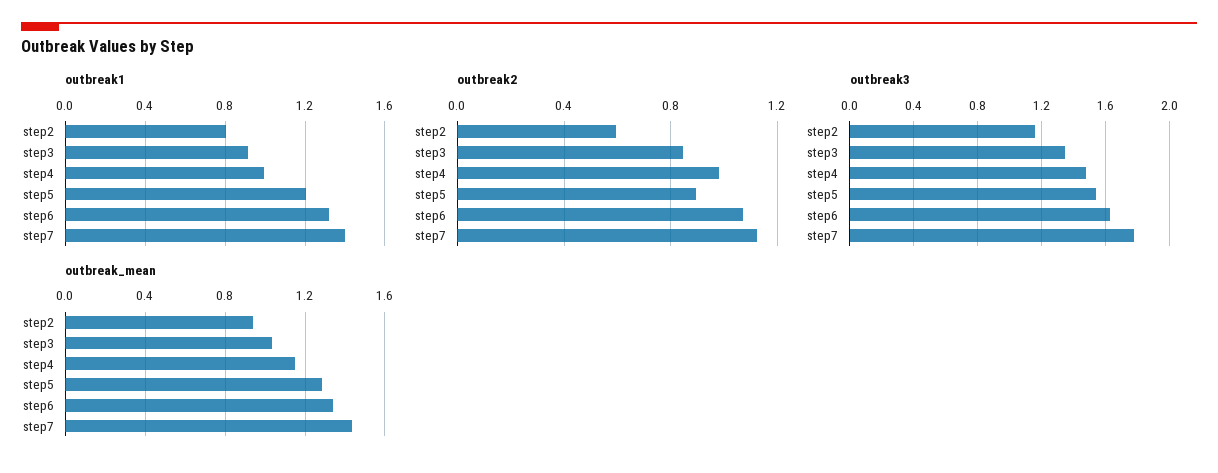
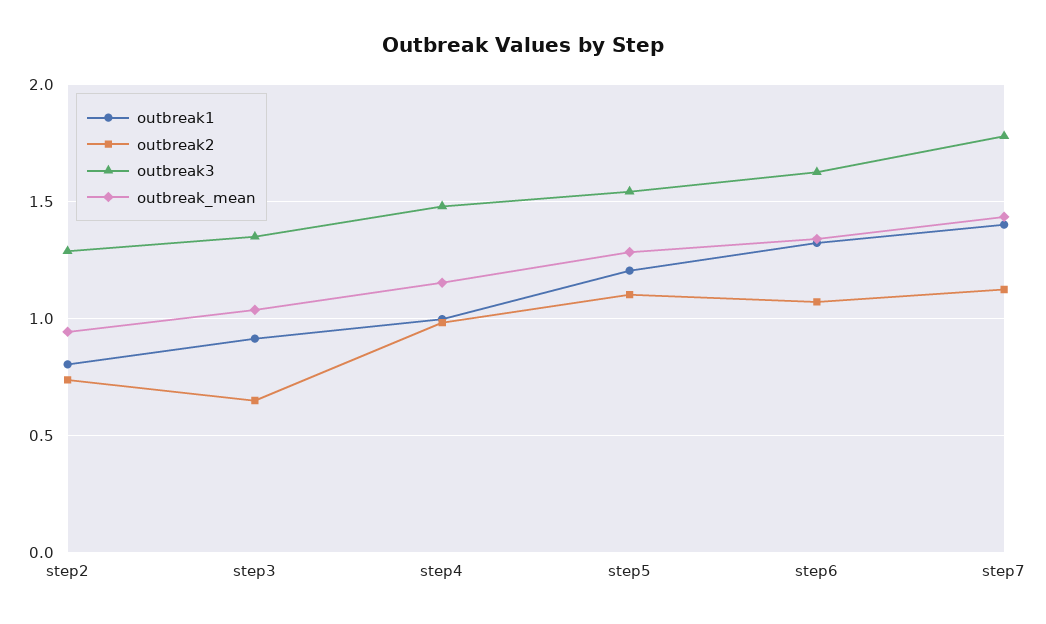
outbreak2, step2: 0.6 -> 0.75
outbreak2, step3: 0.85 -> 0.65
outbreak2, step5: 0.9 -> 1.1
outbreak3, step2: 1.15 -> 1.3

